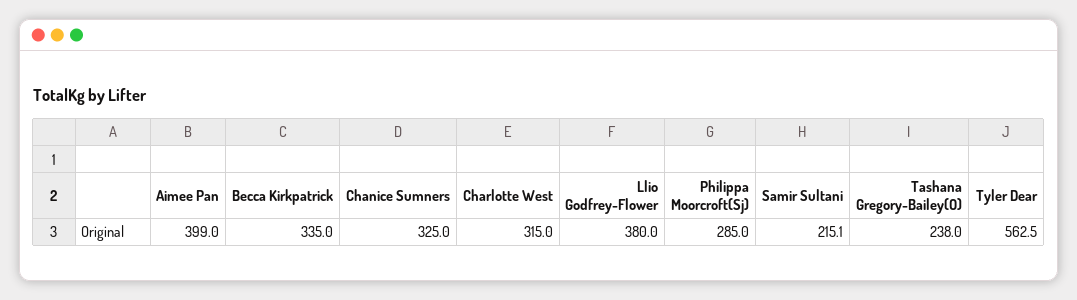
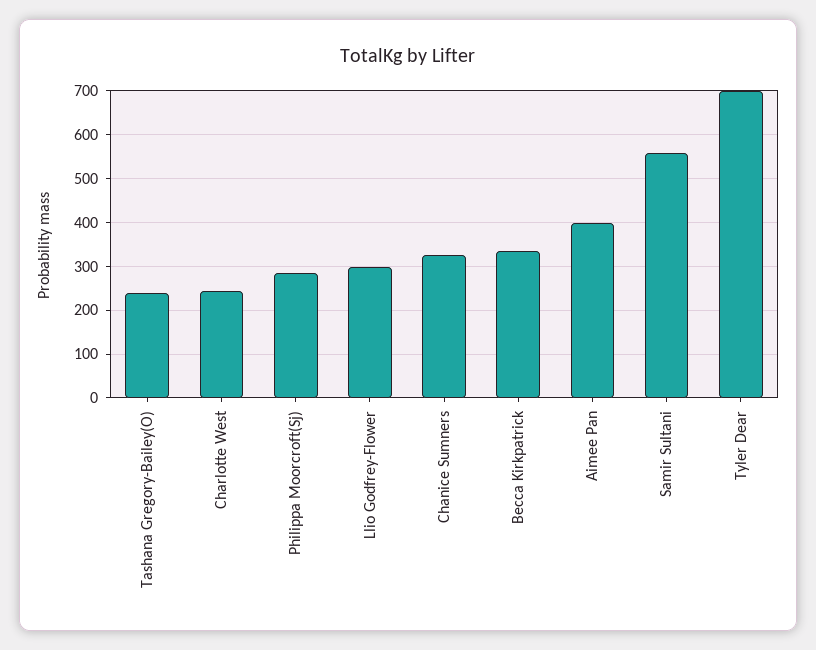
Charlotte West: 315 -> 240
Llio Godfrey-Flower: 380 -> 300
Samir Sultani: 215.1 -> 560
Tyler Dear: 562.5 -> 700

